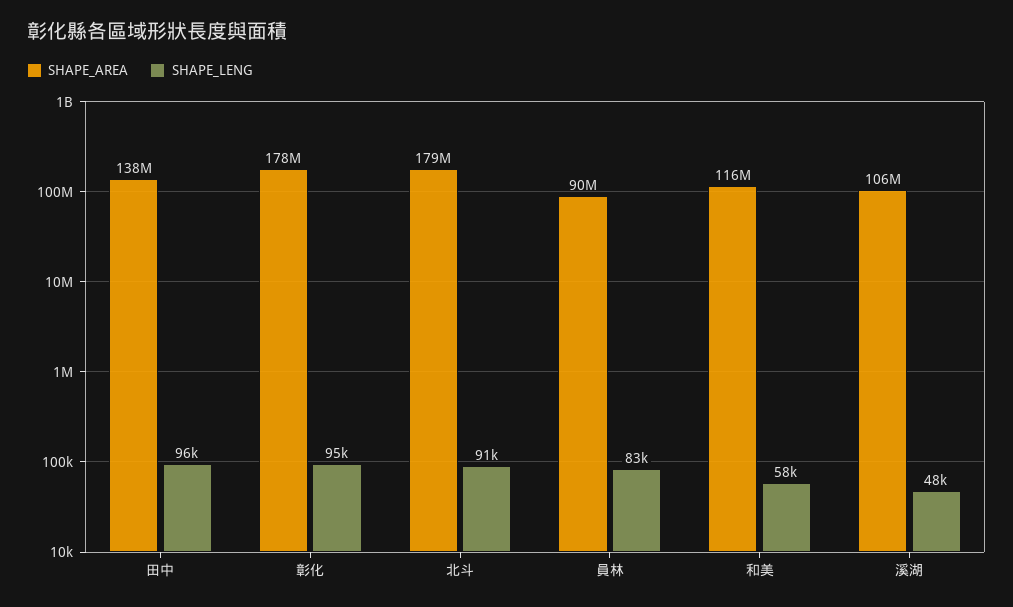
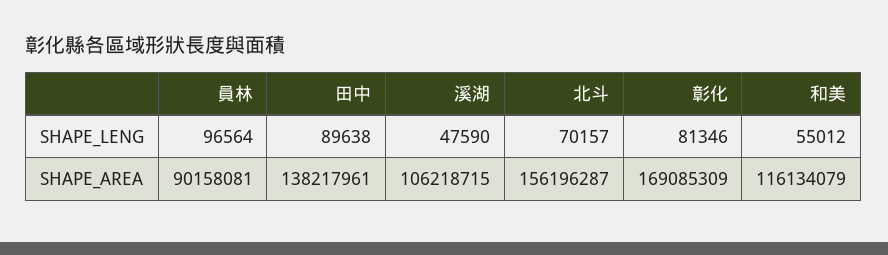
SHAPE_LENG, 田中: 96000 -> 89638
SHAPE_AREA, 彰化: 178000000 -> 169085309
SHAPE_LENG, 彰化: 95000 -> 81346
SHAPE_AREA, 北斗: 179000000 -> 156196287
SHAPE_LENG, 北斗: 91000 -> 70157
SHAPE_LENG, 員林: 83000 -> 96564
SHAPE_LENG, 和美: 58000 -> 55012

